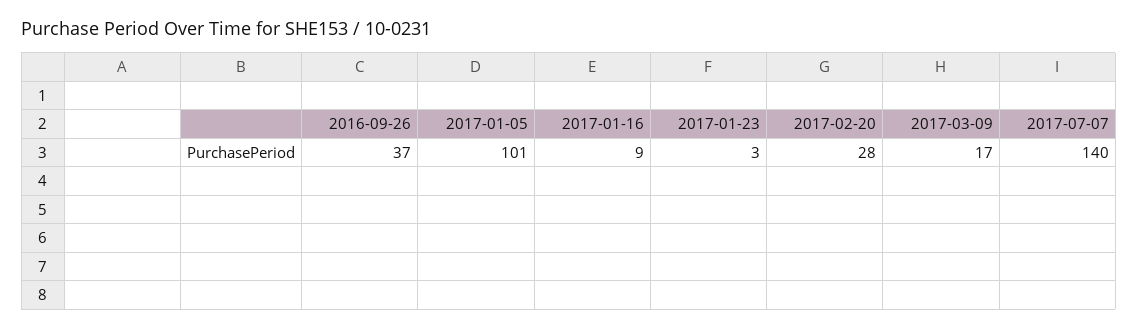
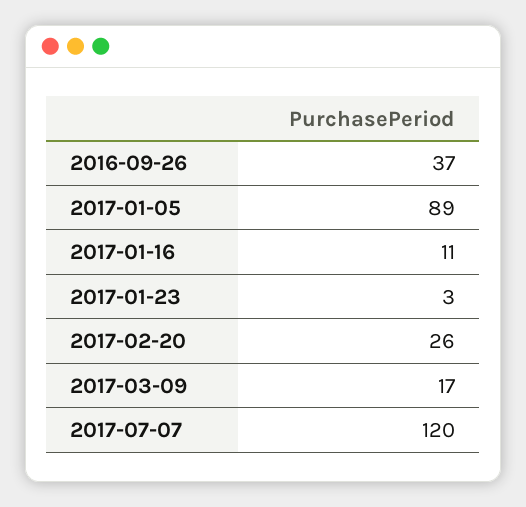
2017-01-05: 101 -> 89
2017-01-16: 9 -> 11
2017-02-20: 28 -> 26
2017-07-07: 140 -> 120

